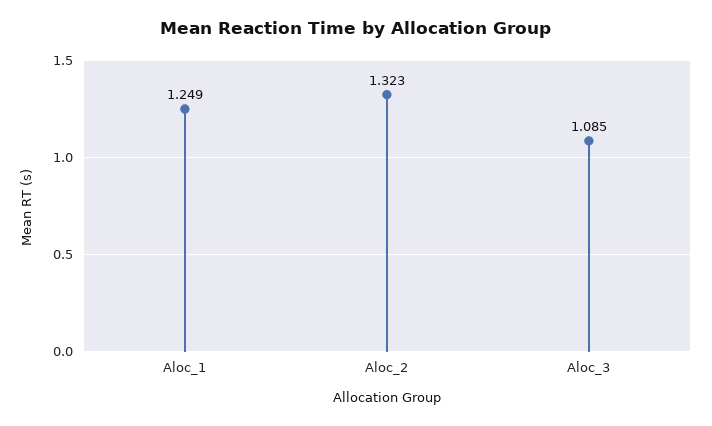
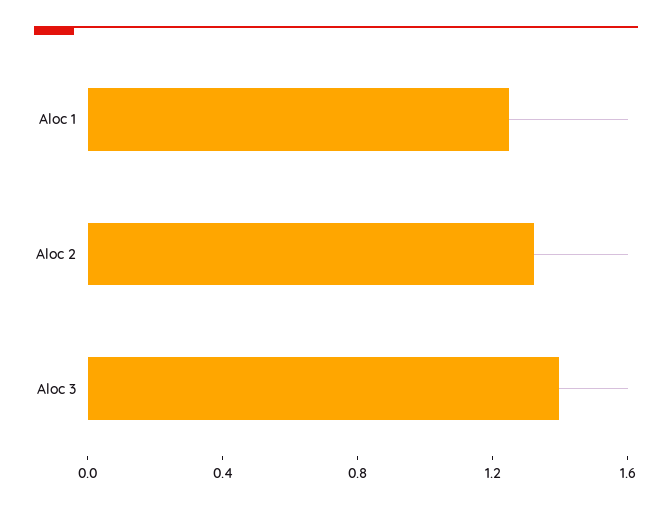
Aloc_3: 1.085 -> 1.4

